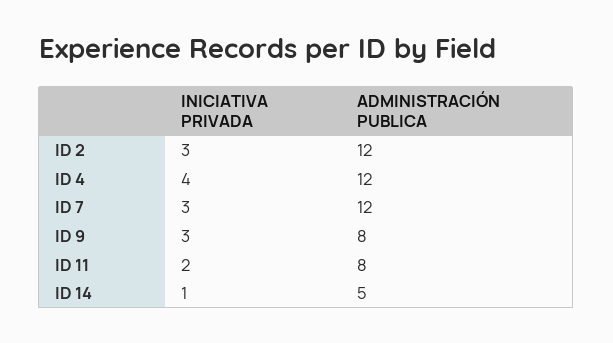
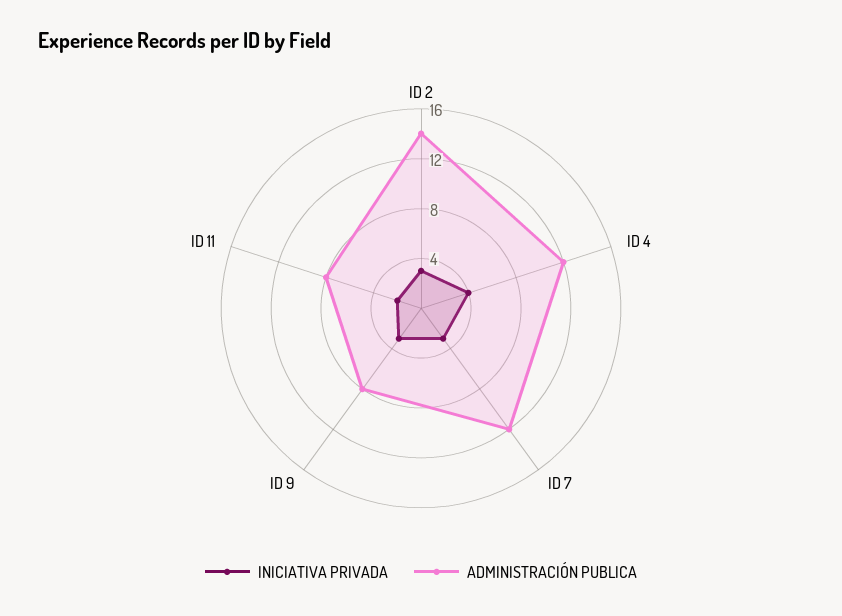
ADMINISTRACIÓN PUBLICA, ID 2: 12 -> 14
INICIATIVA PRIVADA, ID 14: 1 -> none
ADMINISTRACIÓN PUBLICA, ID 14: 5 -> none

